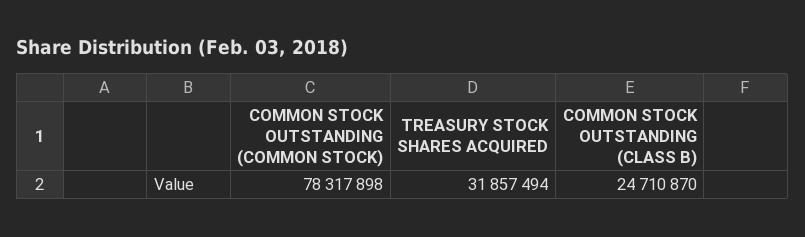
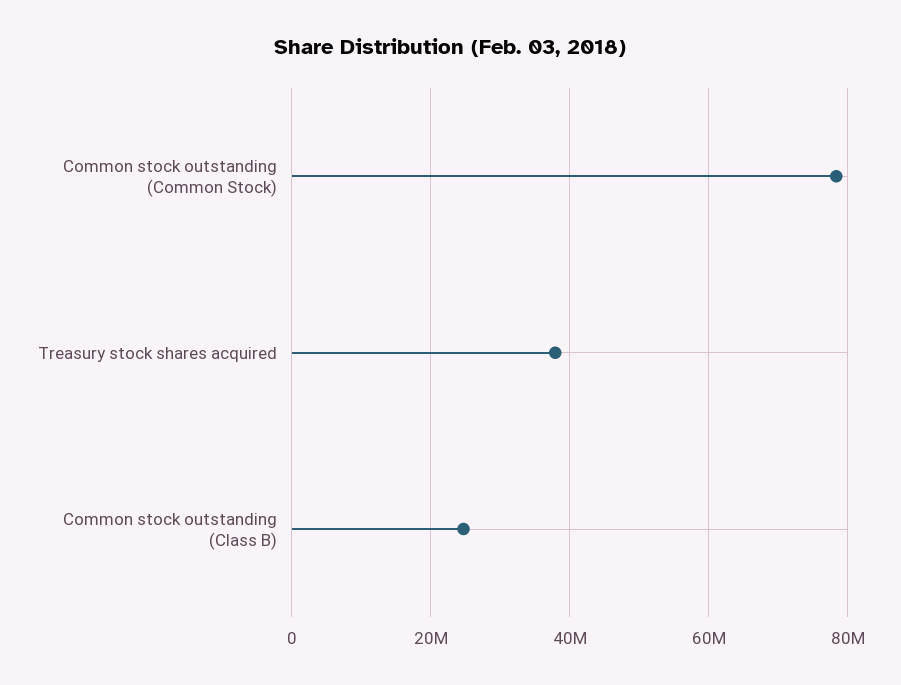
TREASURY STOCK SHARES ACQUIRED: 31857494 -> 38000000

